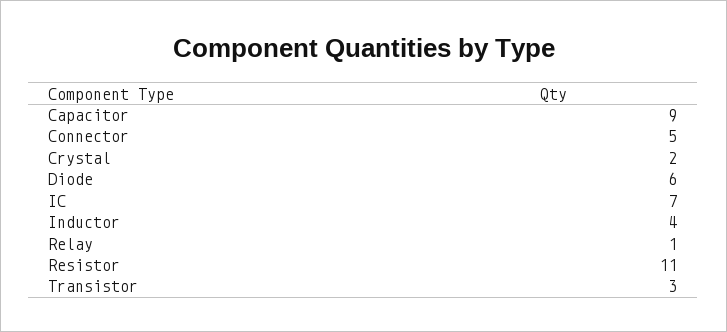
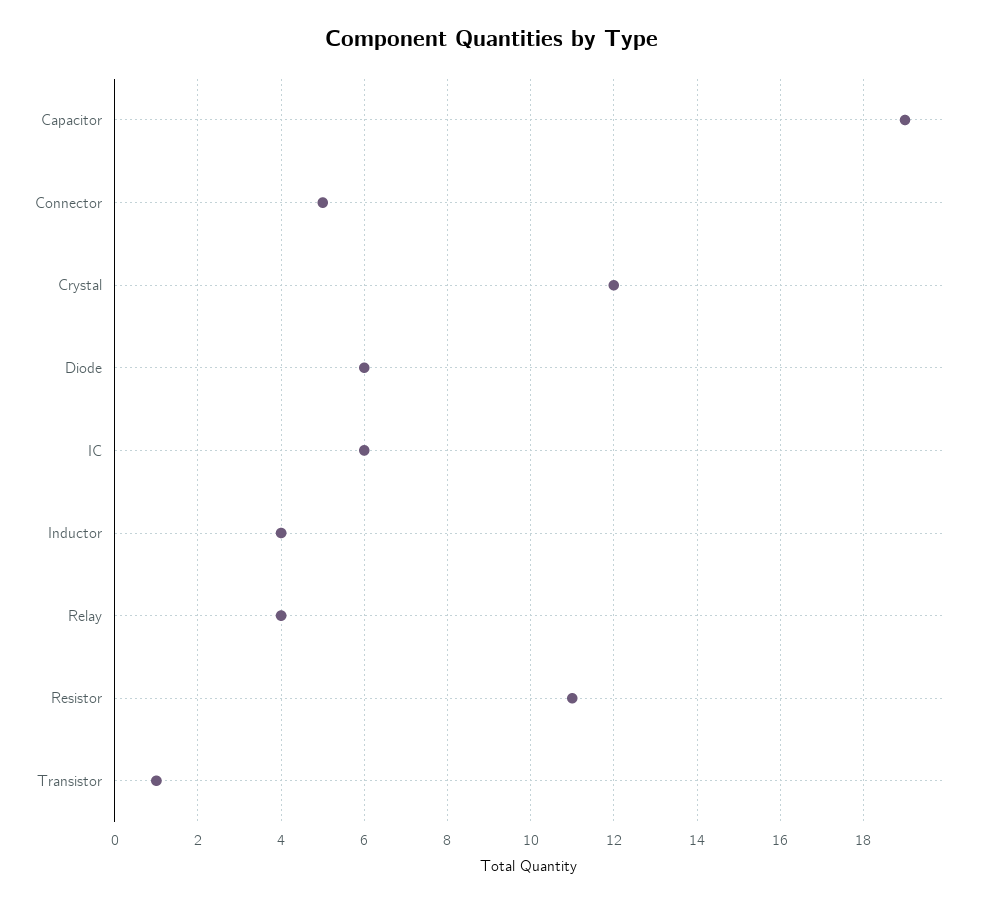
Capacitor: 9 -> 19
Crystal: 2 -> 12
IC: 7 -> 6
Relay: 1 -> 4
Transistor: 3 -> 1

